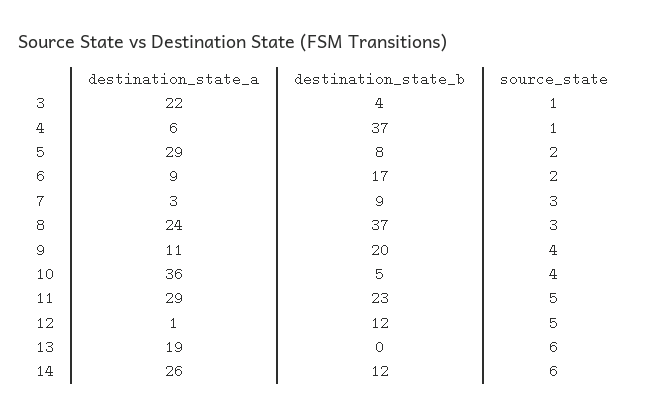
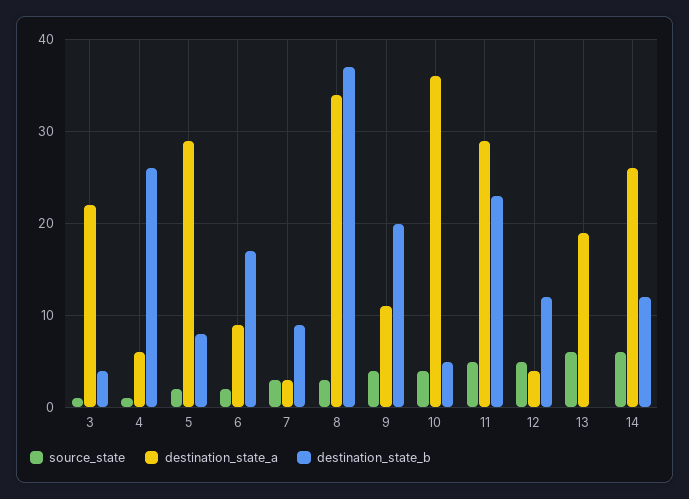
destination_state_b, 4: 37 -> 26
destination_state_a, 8: 24 -> 34
destination_state_a, 12: 1 -> 4

